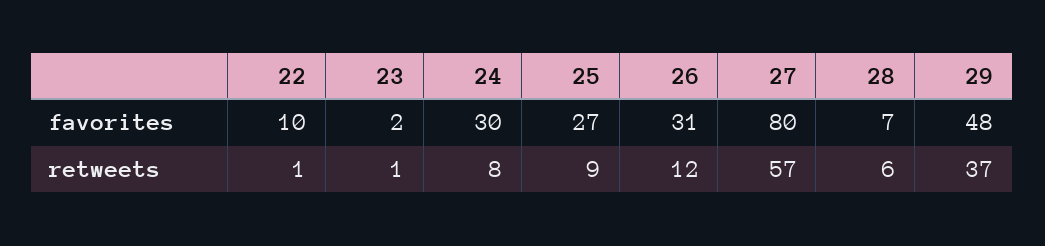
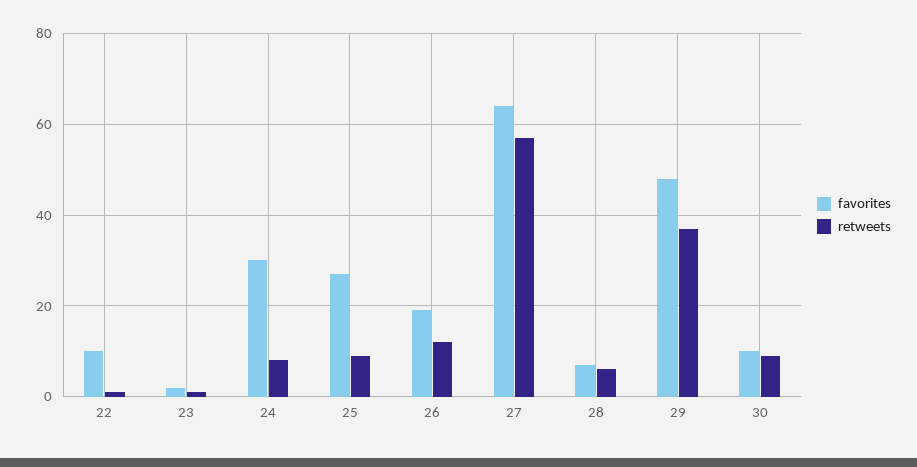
favorites, 26: 31 -> 20
favorites, 27: 80 -> 65
favorites, 30: none -> 10
retweets, 30: none -> 10

